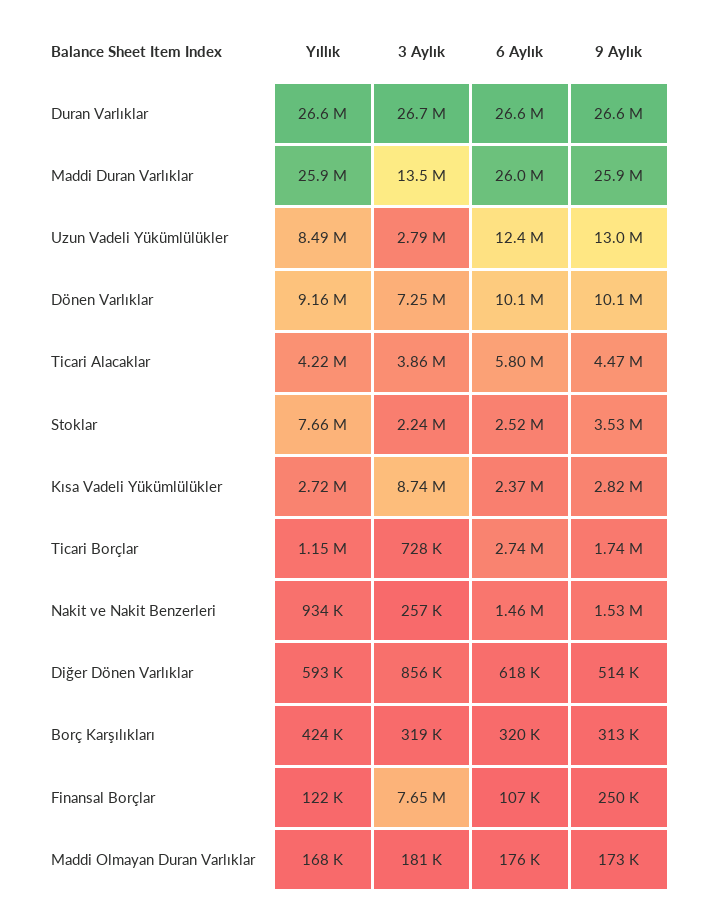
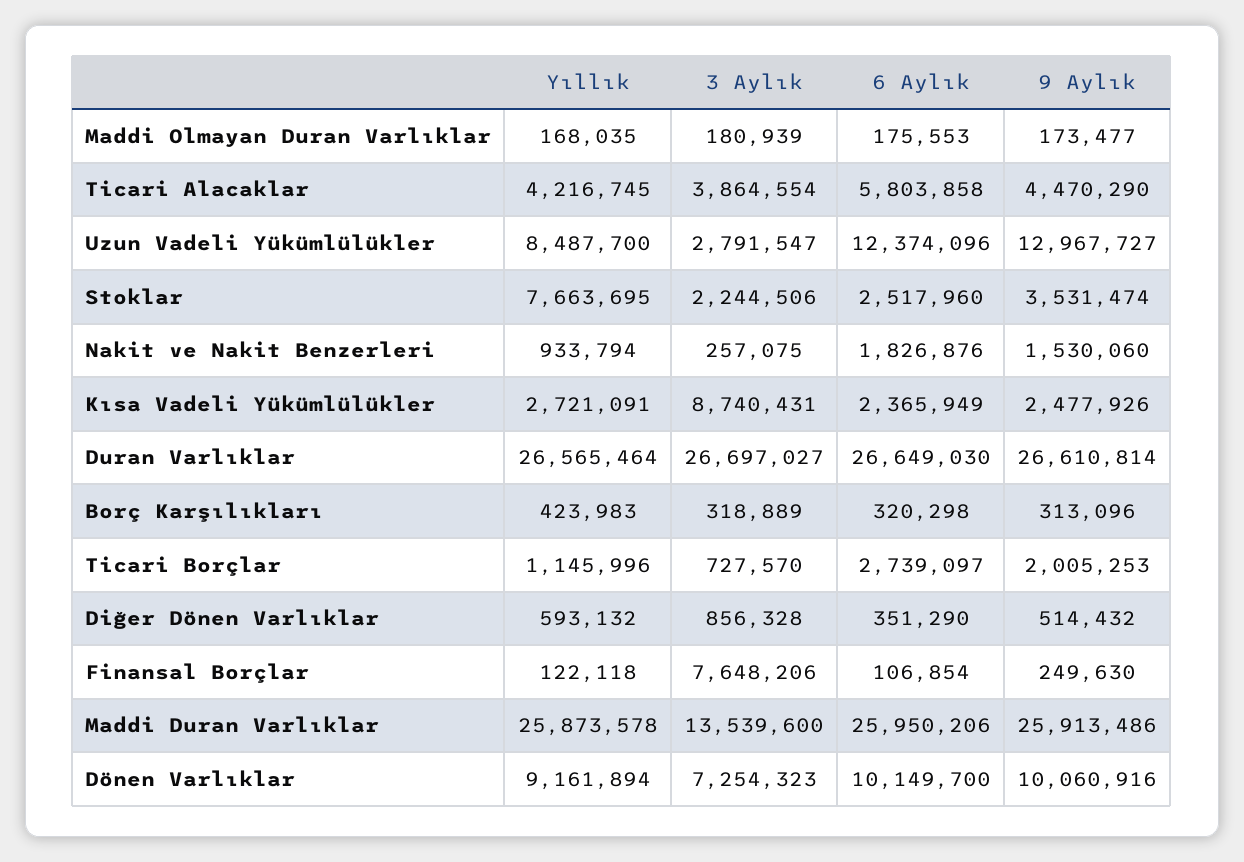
9 Aylık, Kısa Vadeli Yükümlülükler: 2820000 -> 2477926
9 Aylık, Ticari Borçlar: 1740000 -> 2005253
6 Aylık, Nakit ve Nakit Benzerleri: 1460000 -> 1826876
6 Aylık, Diğer Dönen Varlıklar: 618000 -> 351290

